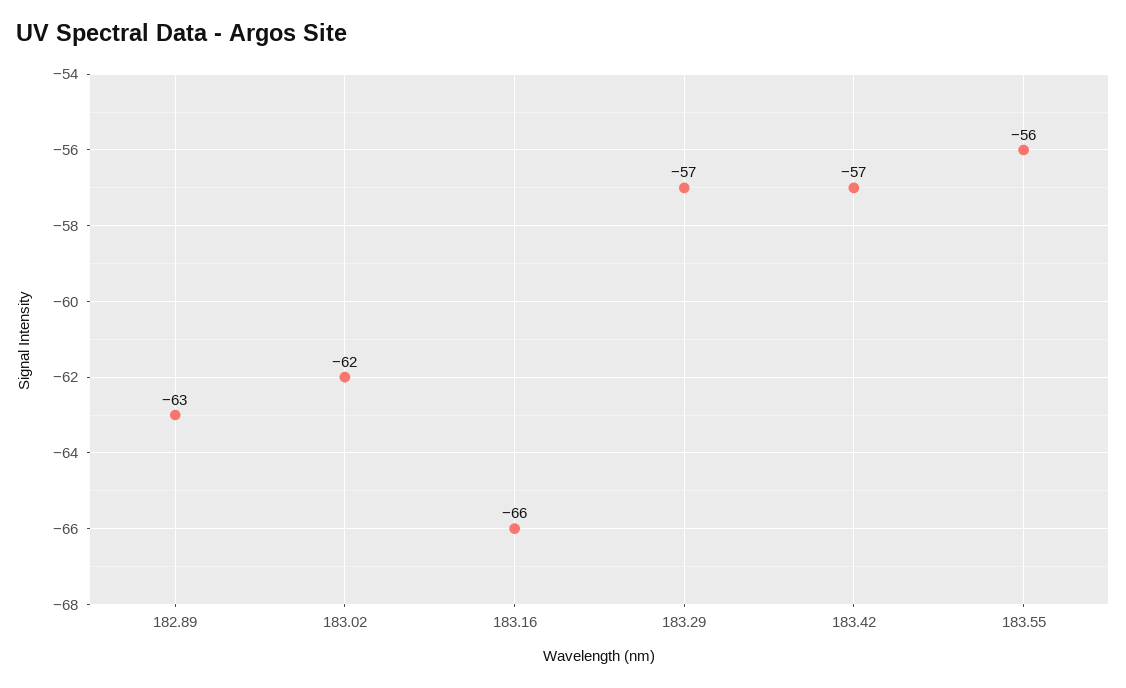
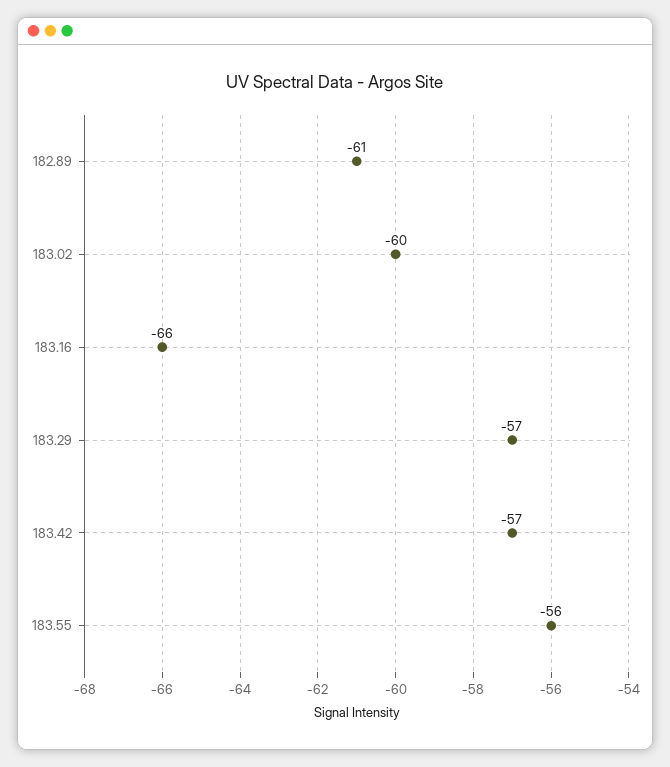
182.89: -63 -> -61
183.02: -62 -> -60

